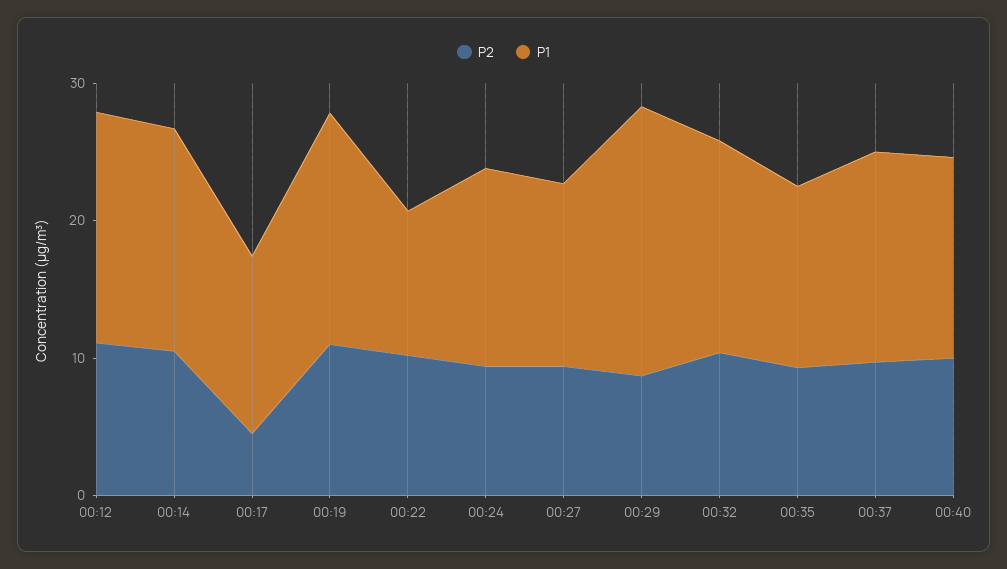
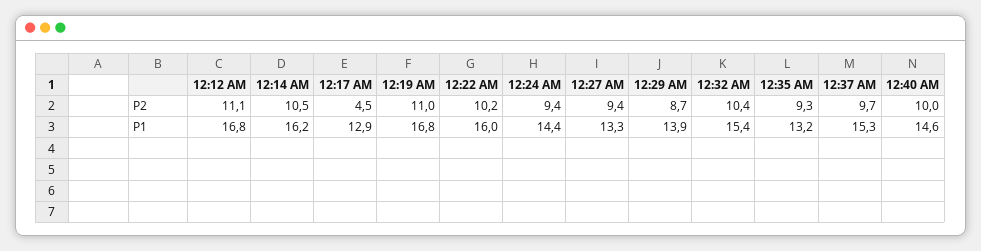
P1, 00:22: 10 -> 16
P1, 00:29: 20 -> 13.9

